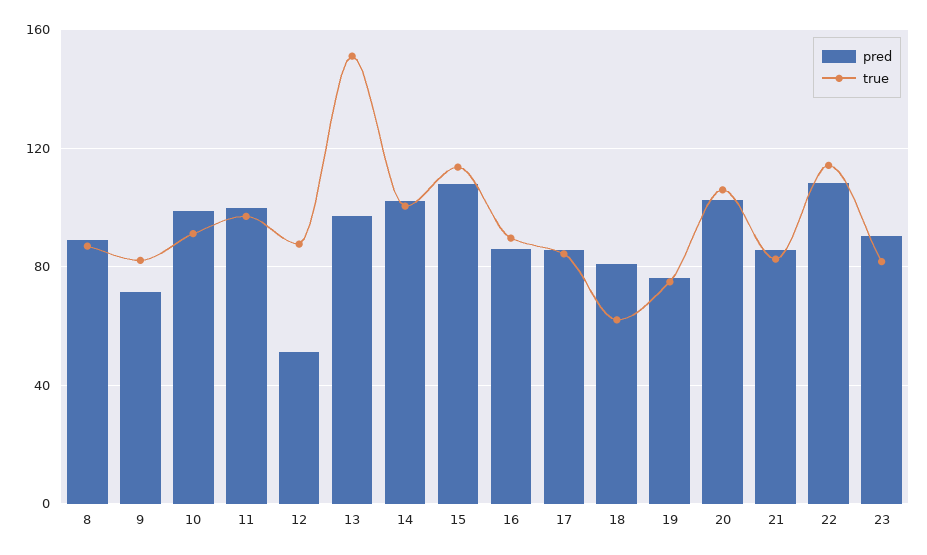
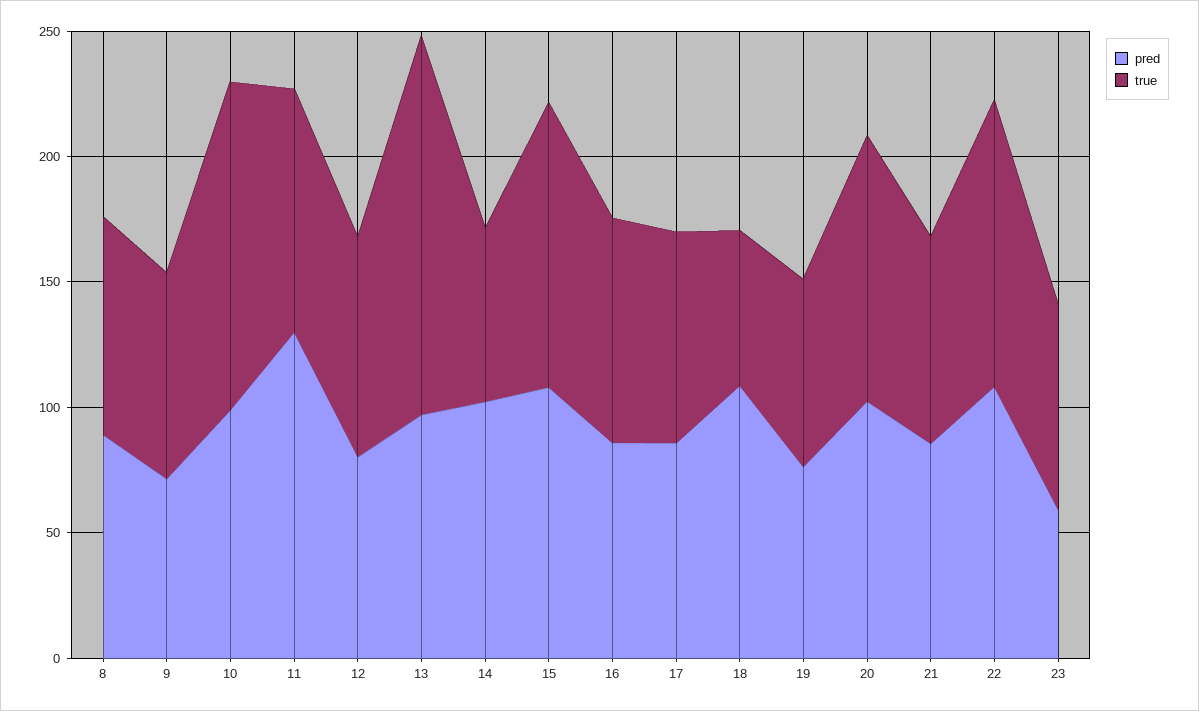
true, 10: 90 -> 130
pred, 11: 100 -> 130
pred, 12: 50 -> 80
true, 14: 100 -> 70
pred, 18: 80 -> 110
pred, 23: 90 -> 60

